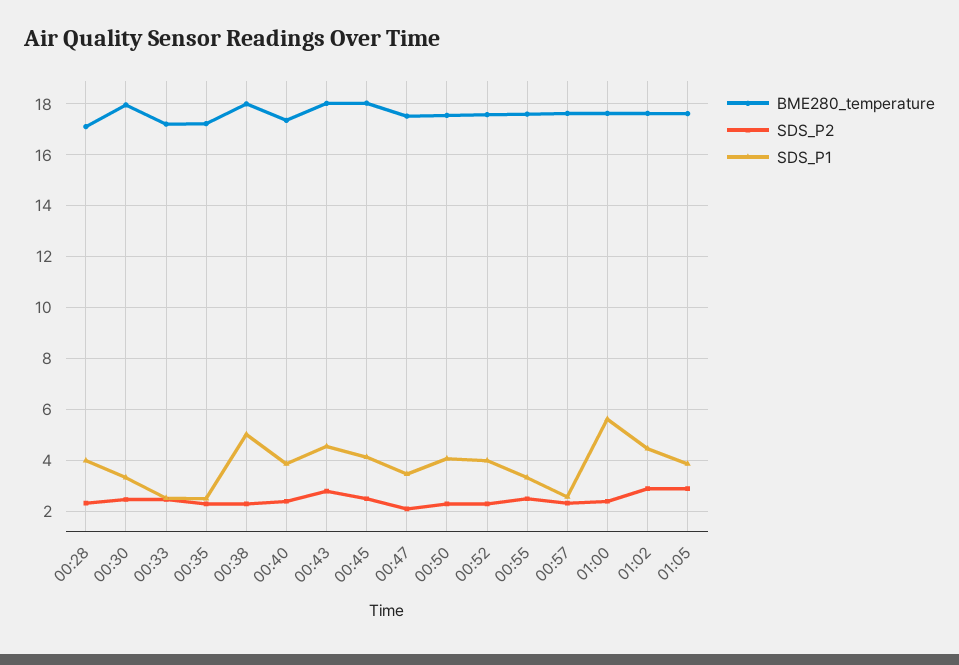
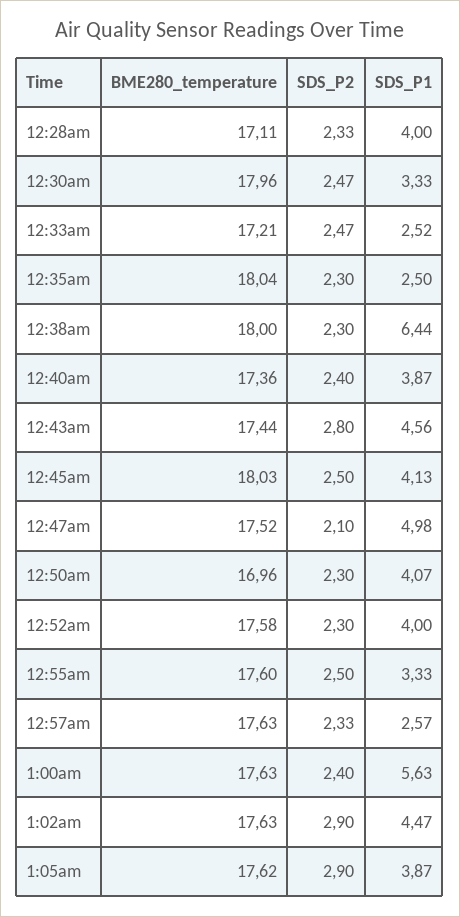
BME280_temperature, 00:35: 17.25 -> 18.04
SDS_P1, 00:38: 5 -> 6.44
BME280_temperature, 00:43: 18 -> 17.44
SDS_P1, 00:47: 3.5 -> 4.98
BME280_temperature, 00:50: 17.5 -> 16.96

